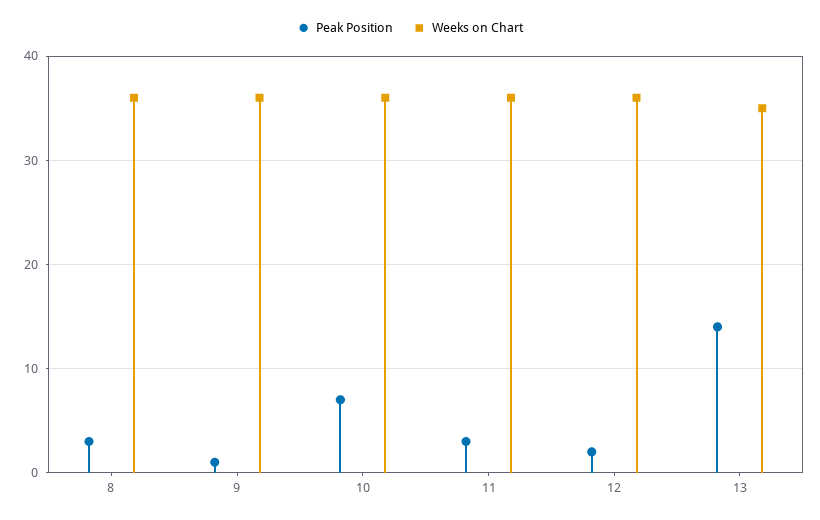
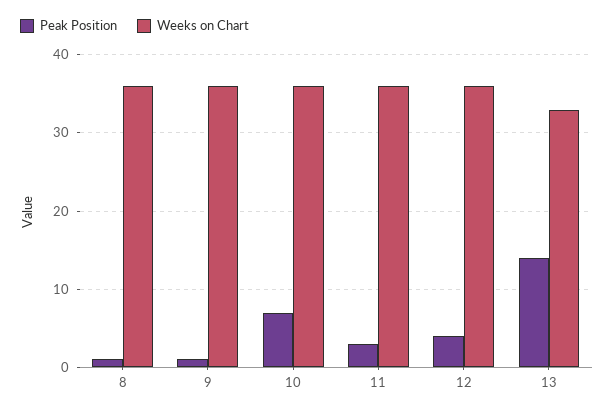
Peak Position, 8: 3 -> 1
Peak Position, 12: 2 -> 4
Weeks on Chart, 13: 35 -> 33

